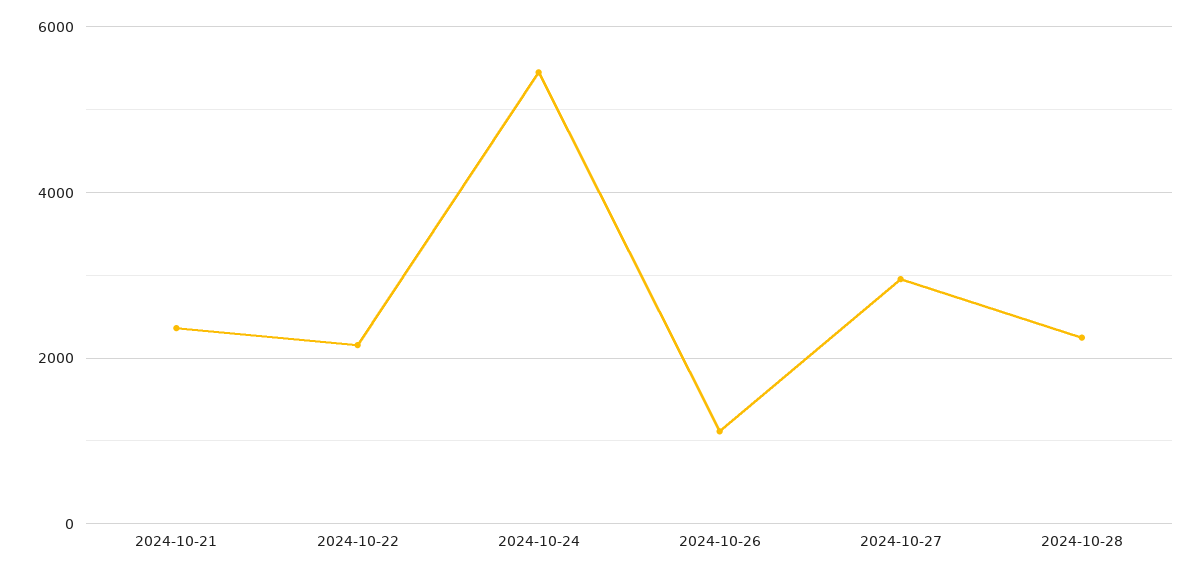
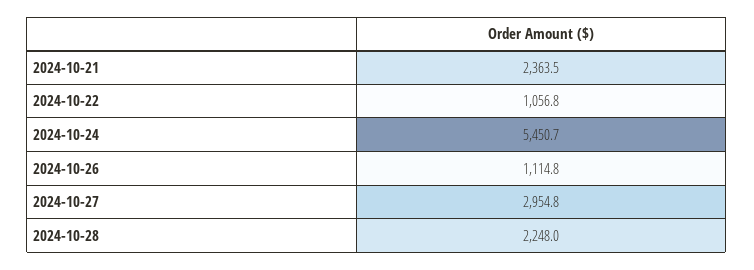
2024-10-22: 2200 -> 1056.8

